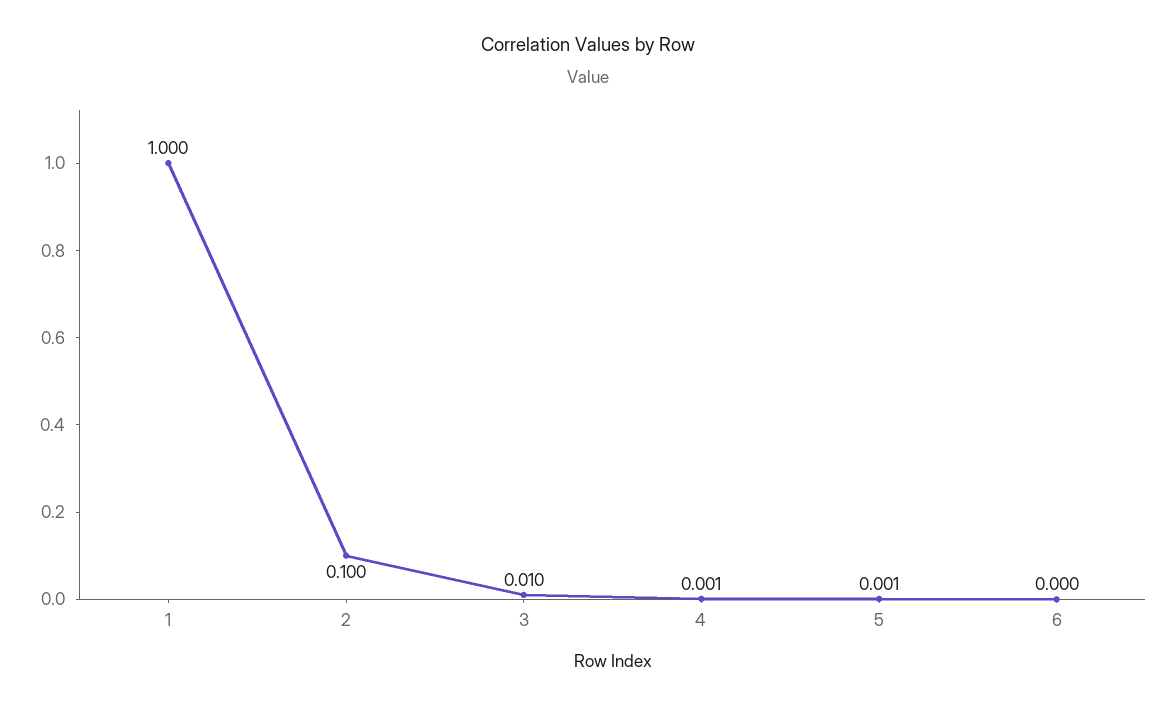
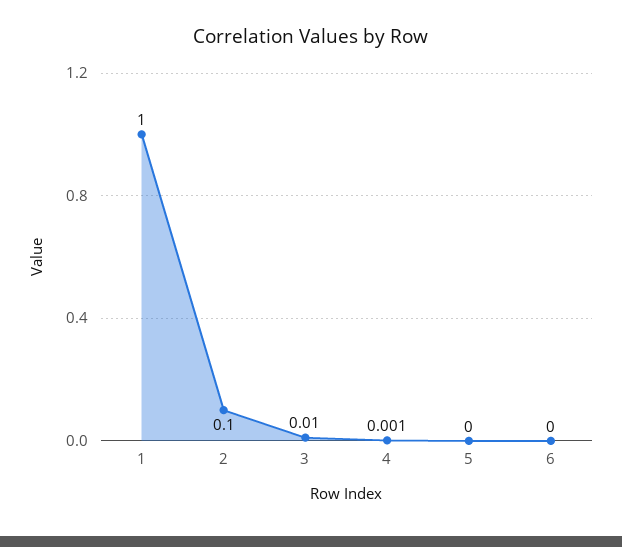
5: 0.001 -> 0

